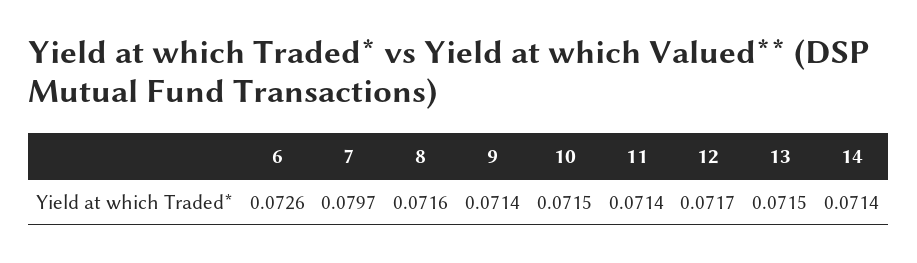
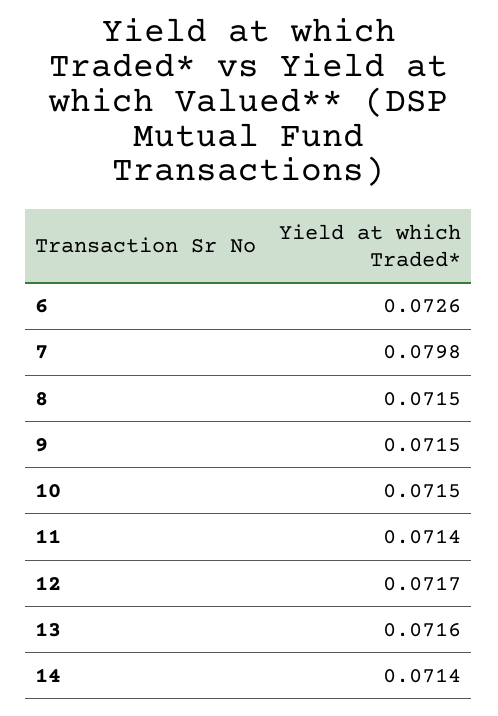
7: 0.0797 -> 0.0798
8: 0.0716 -> 0.0715
9: 0.0714 -> 0.0715
13: 0.0715 -> 0.0716

